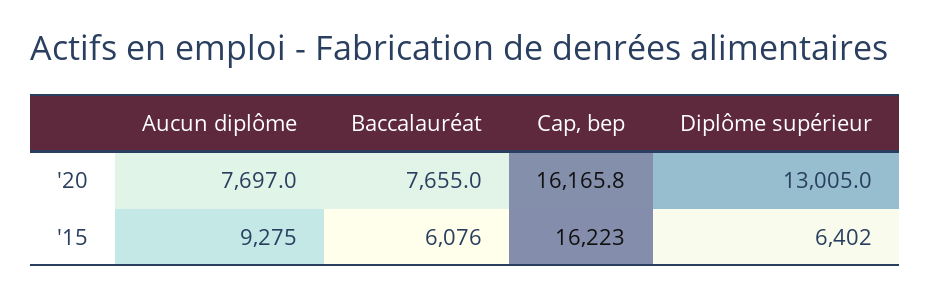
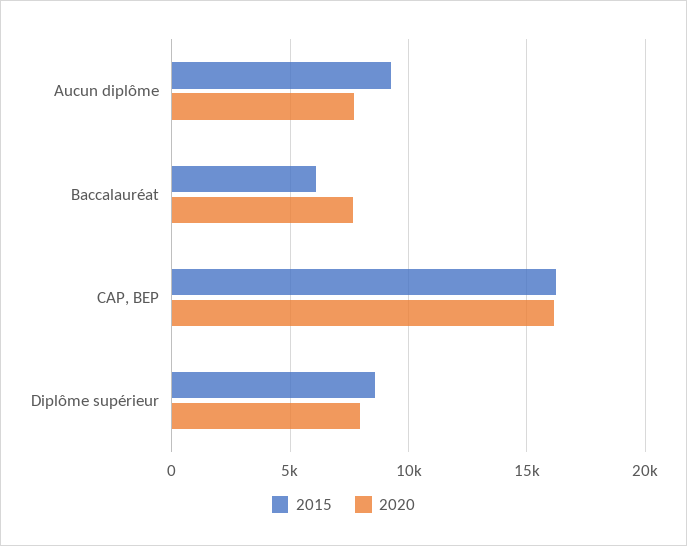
'20, Diplôme supérieur: 13005 -> 8000
'15, Diplôme supérieur: 6402 -> 8500

